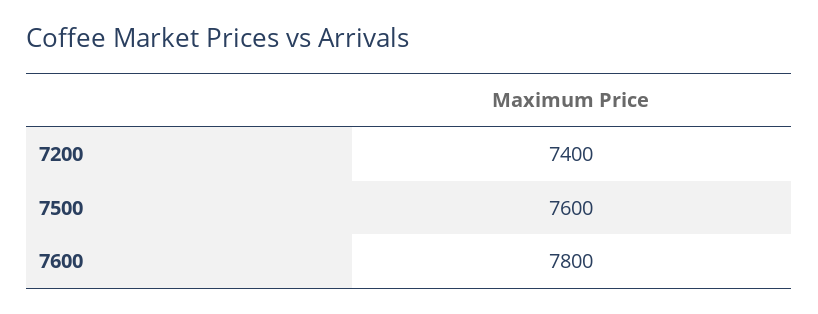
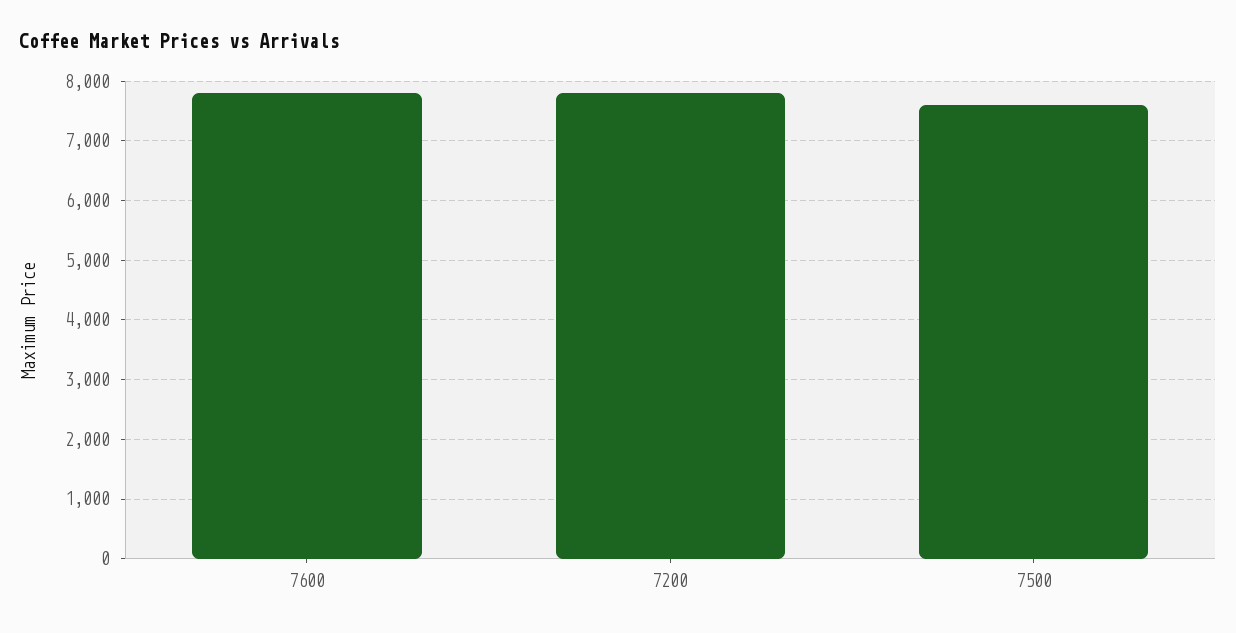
7200: 7400 -> 7800

